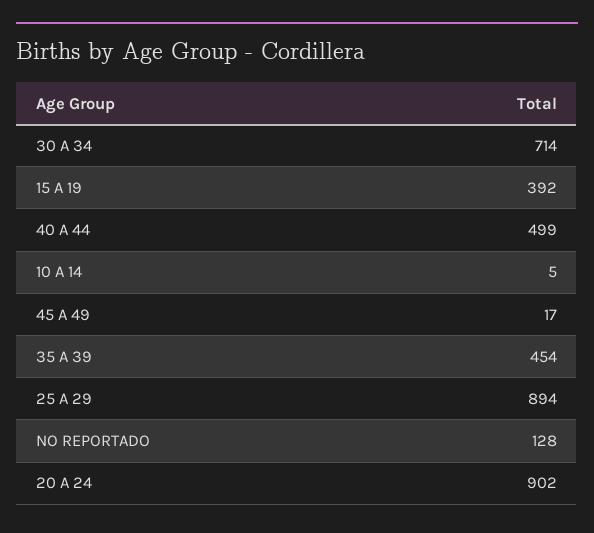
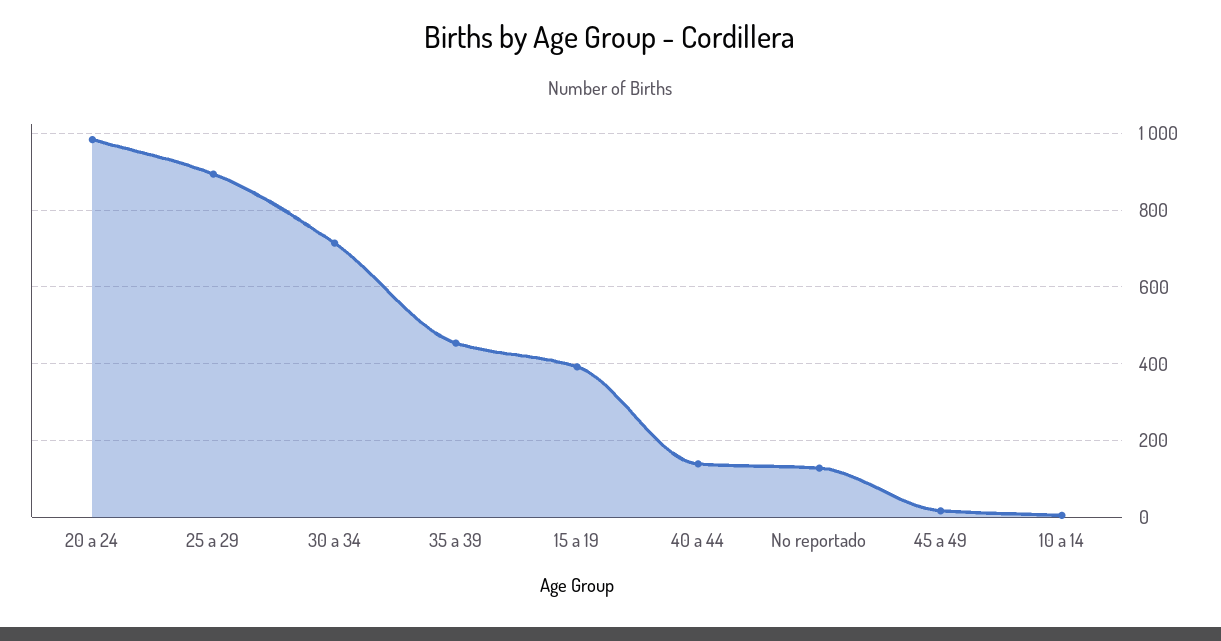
40 A 44: 499 -> 140
20 A 24: 902 -> 980

